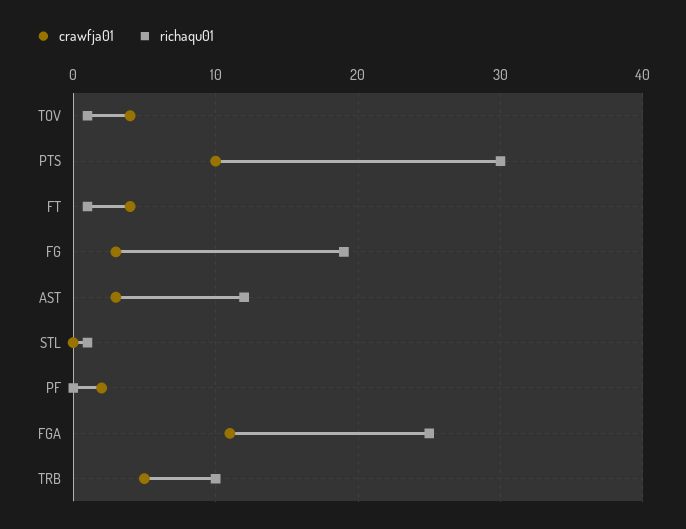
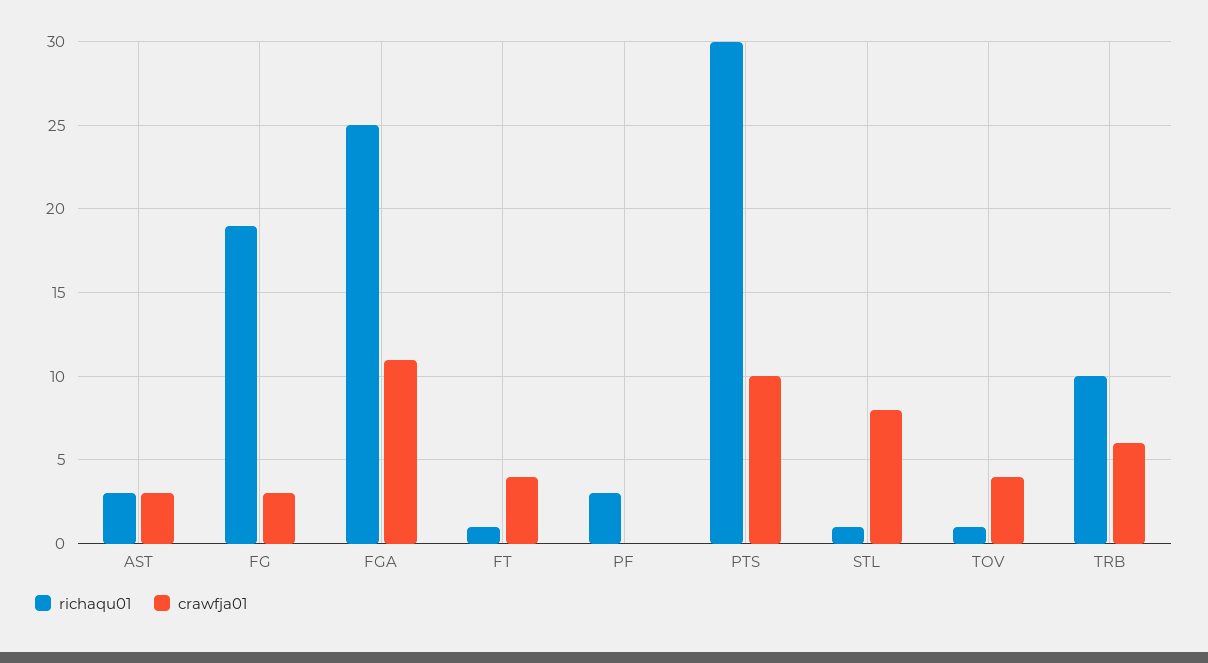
richaqu01, AST: 12 -> 3
crawfja01, STL: 0 -> 8
crawfja01, PF: 2 -> 0
richaqu01, PF: 0 -> 3
crawfja01, TRB: 5 -> 6

